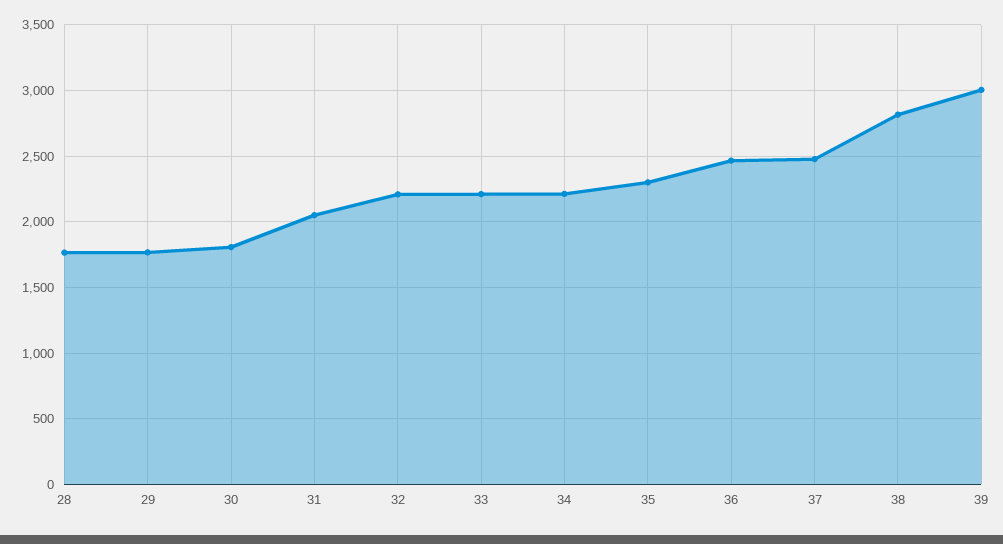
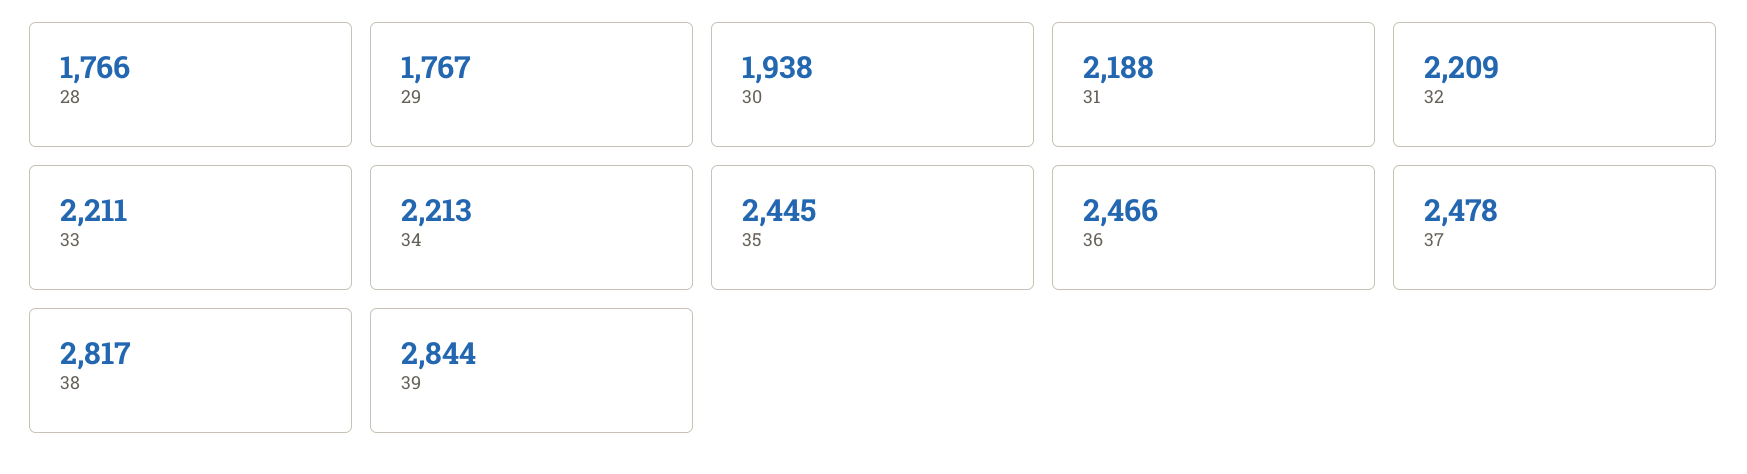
30: 1800 -> 1938
31: 2050 -> 2188
35: 2300 -> 2445
39: 3000 -> 2844

